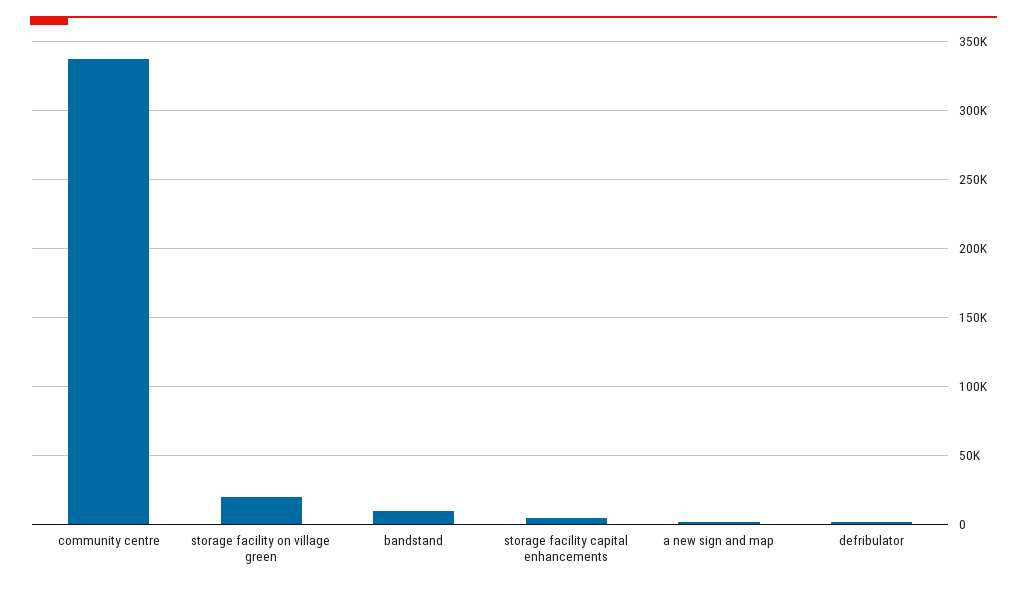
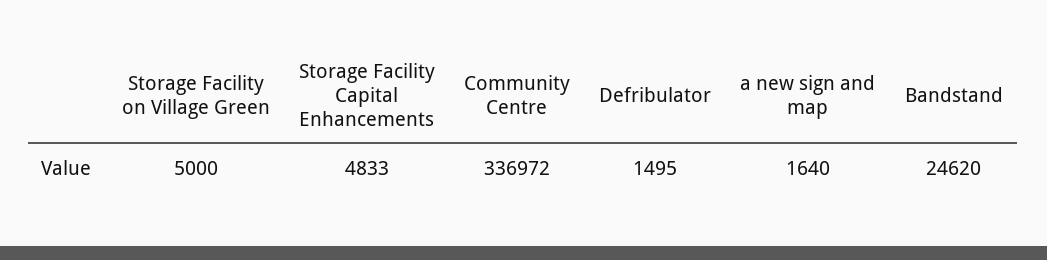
storage facility on village green: 20000 -> 5000
bandstand: 10000 -> 24620

